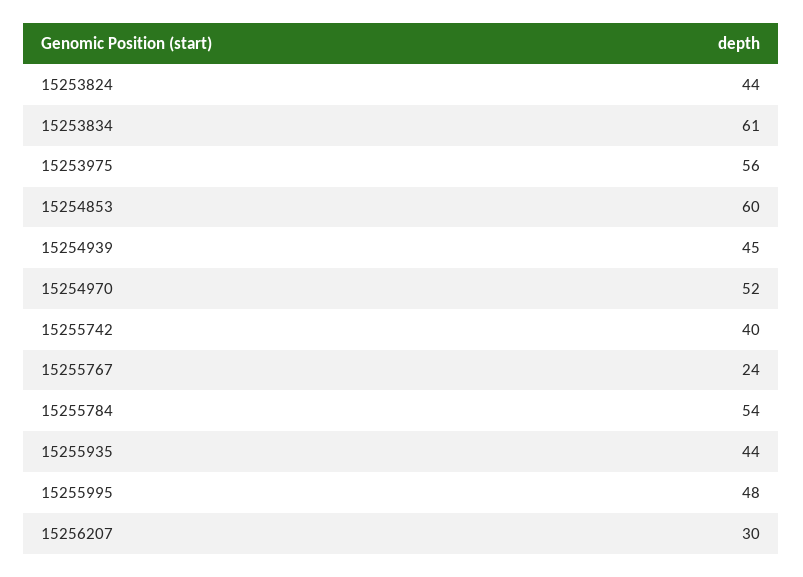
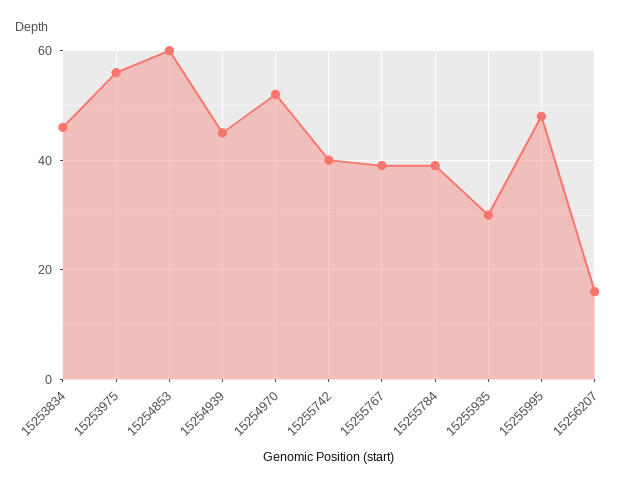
15253824: 44 -> none
15253834: 61 -> 45
15255767: 24 -> 40
15255784: 54 -> 40
15255935: 44 -> 30
15256207: 30 -> 15

